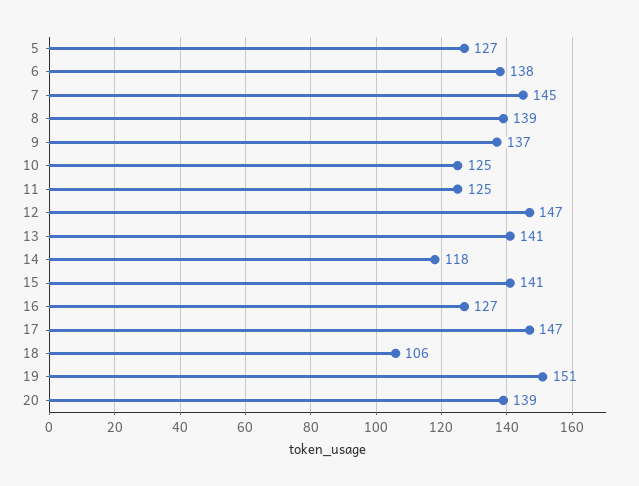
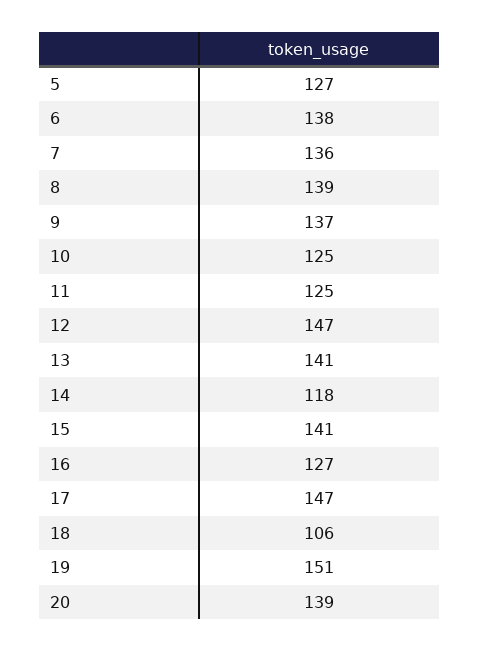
7: 145 -> 136

